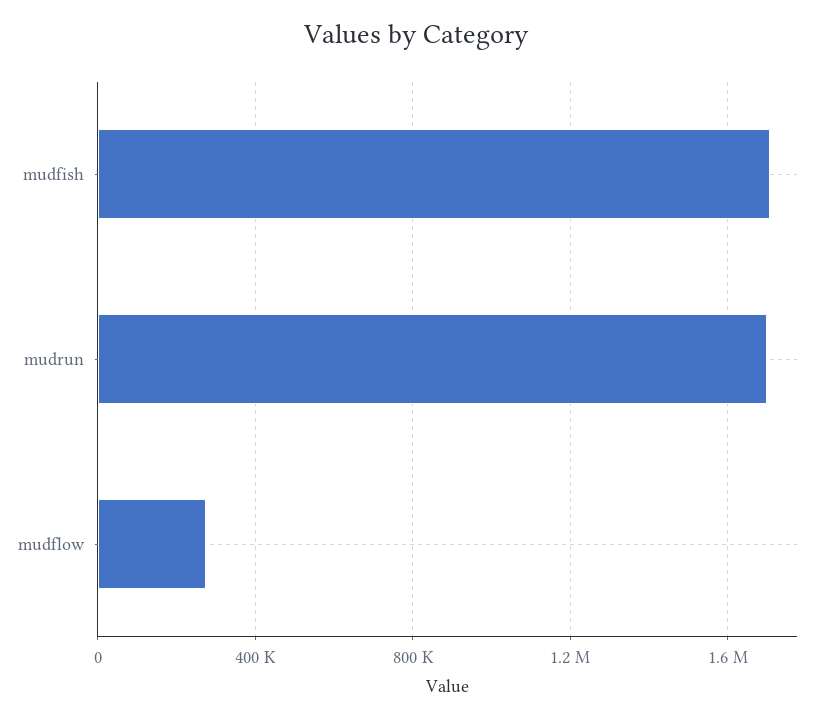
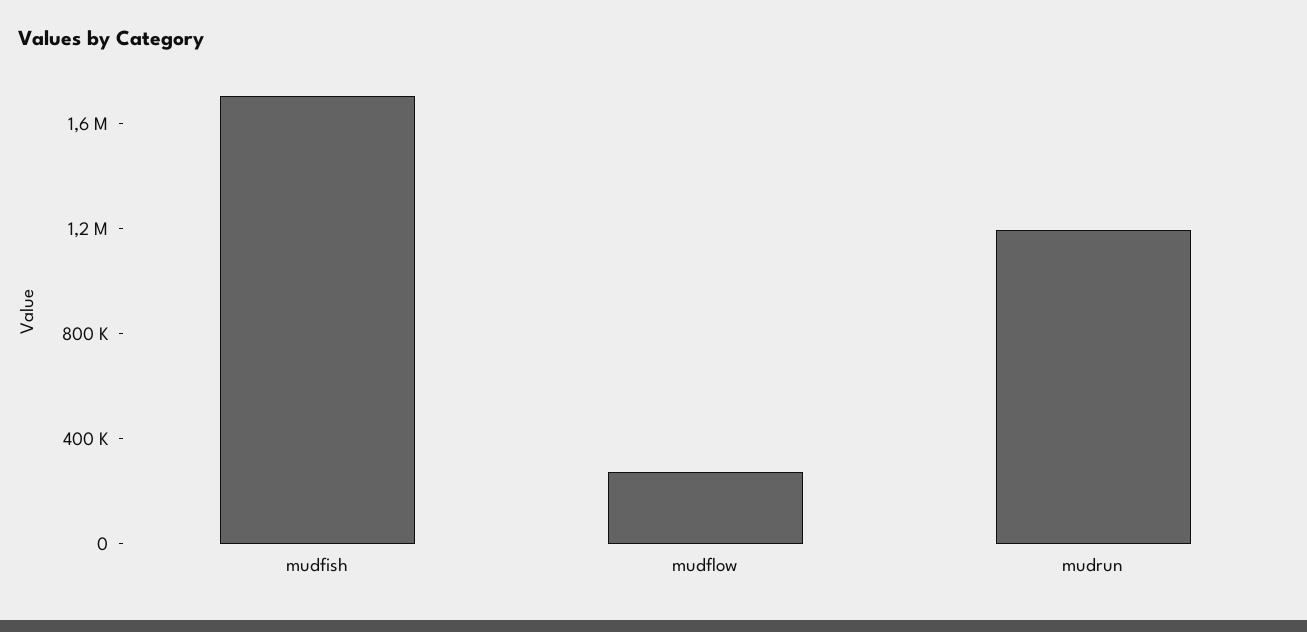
mudrun: 1700000 -> 1200000

